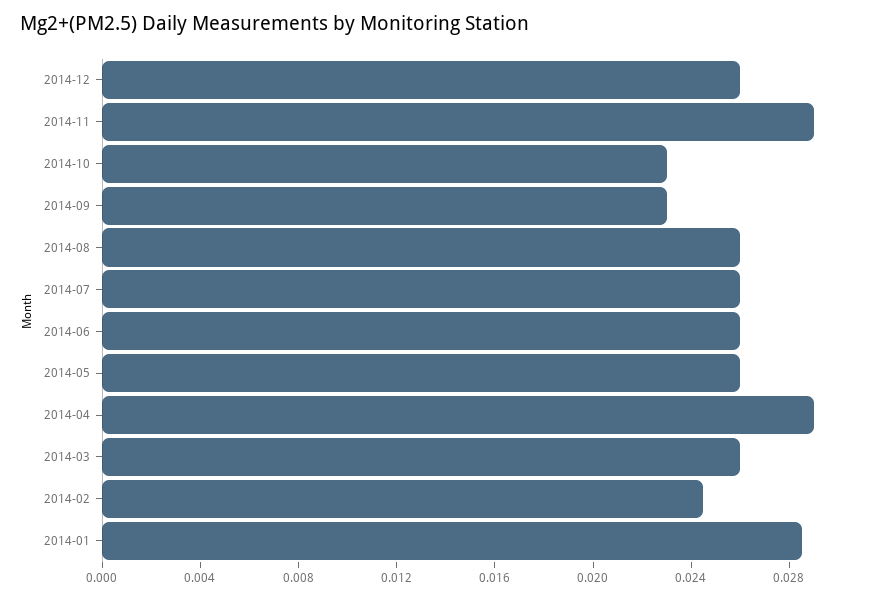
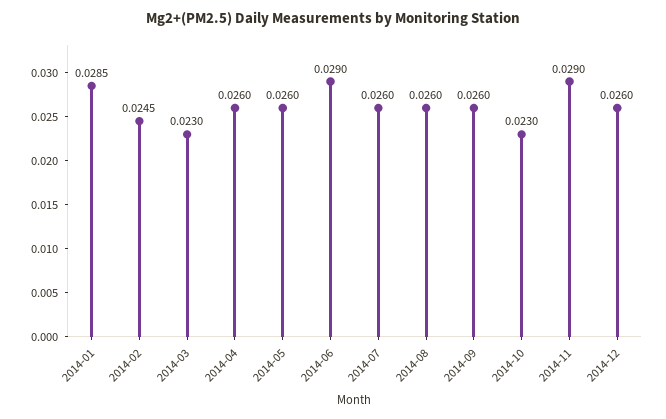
2014-09: 0.023 -> 0.026
2014-06: 0.026 -> 0.029
2014-04: 0.029 -> 0.026
2014-03: 0.026 -> 0.023

